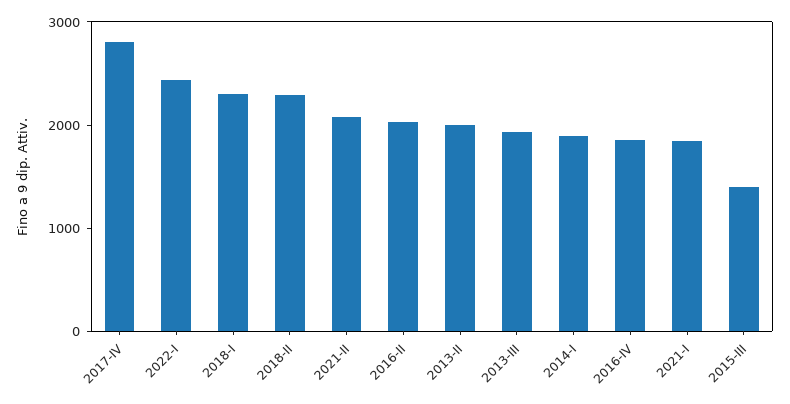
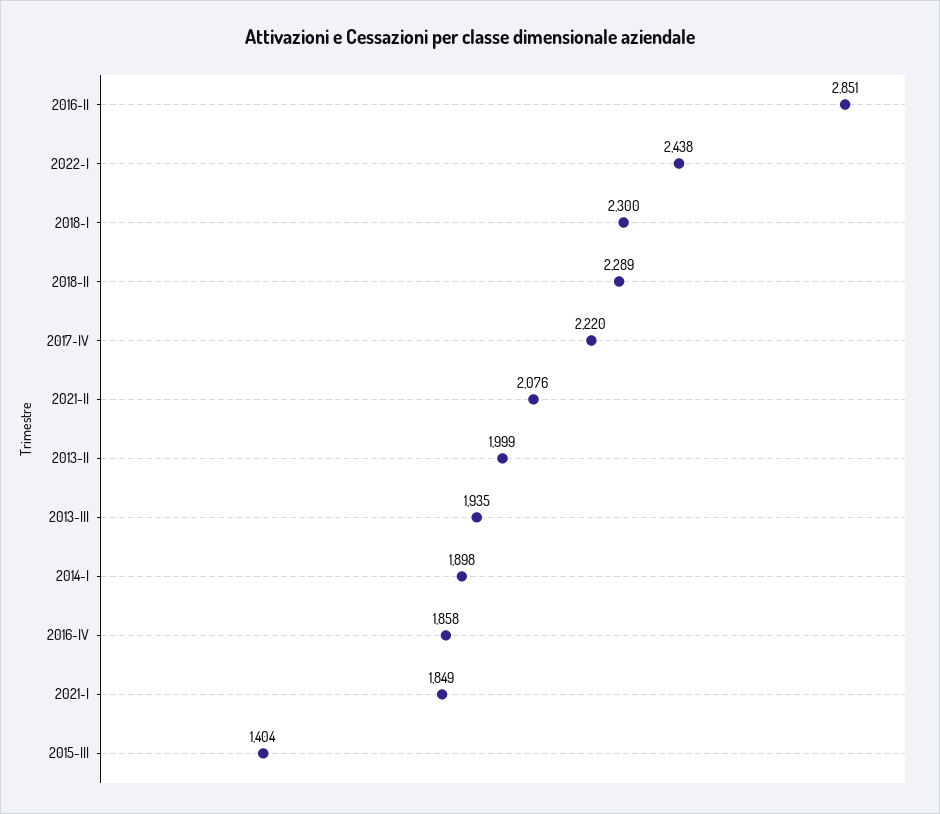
2017-IV: 2800 -> 2220
2016-II: 2000 -> 2851

